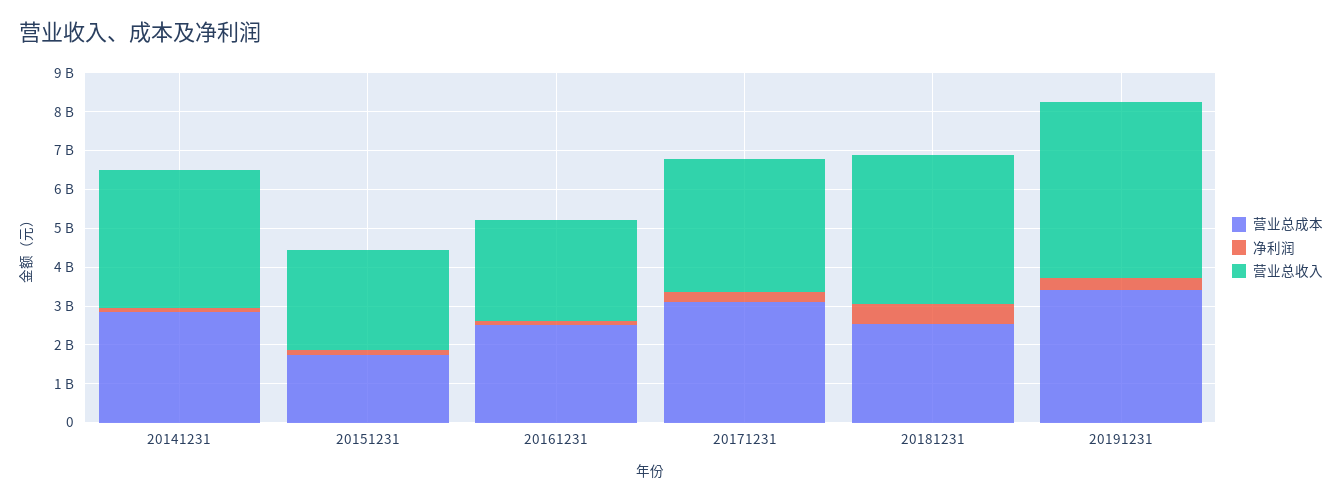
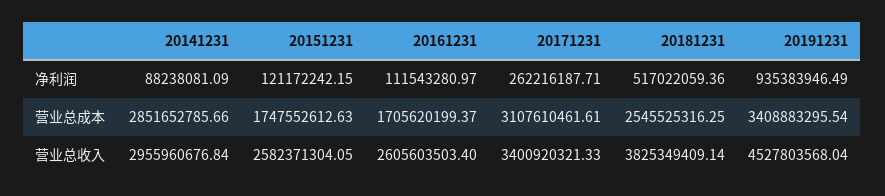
营业总收入, 20141231: 3500000000 -> 2955960676.84
营业总成本, 20161231: 2500000000 -> 1705620199.37
净利润, 20191231: 250000000 -> 935383946.49

